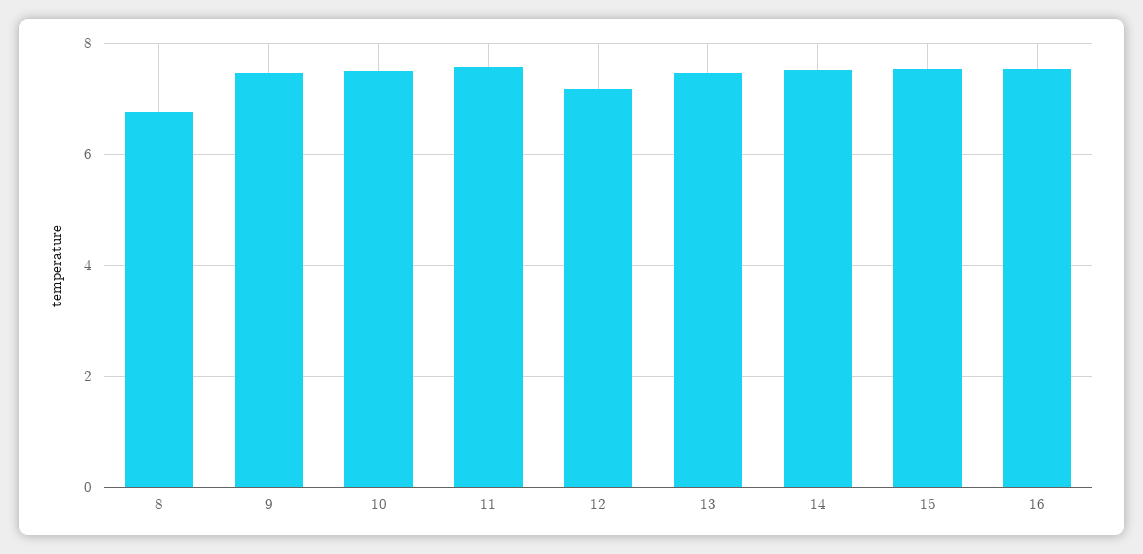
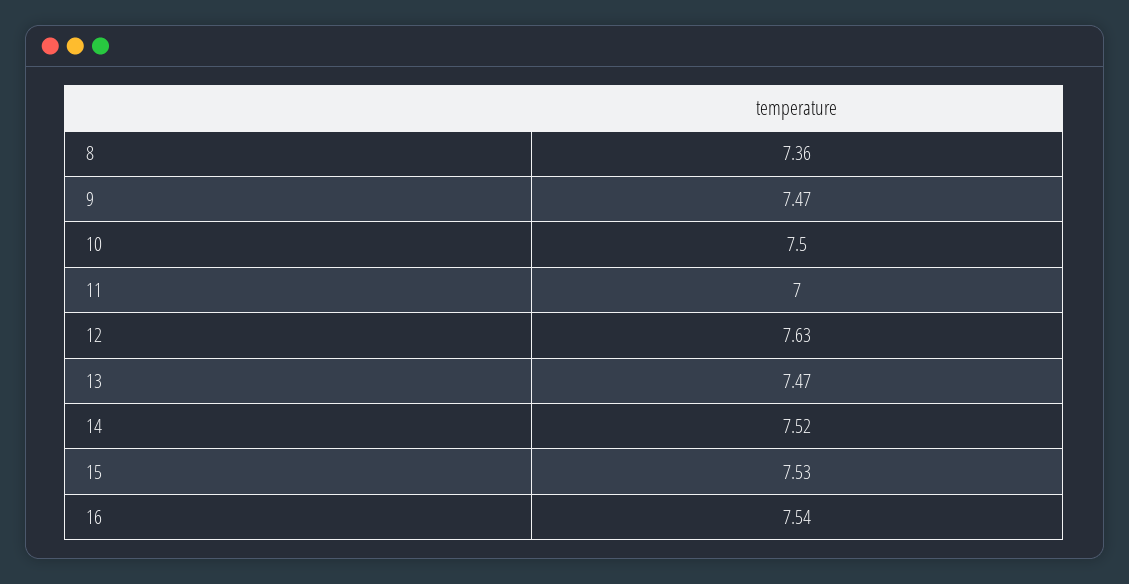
8: 6.8 -> 7.36
11: 7.6 -> 7
12: 7.2 -> 7.63

